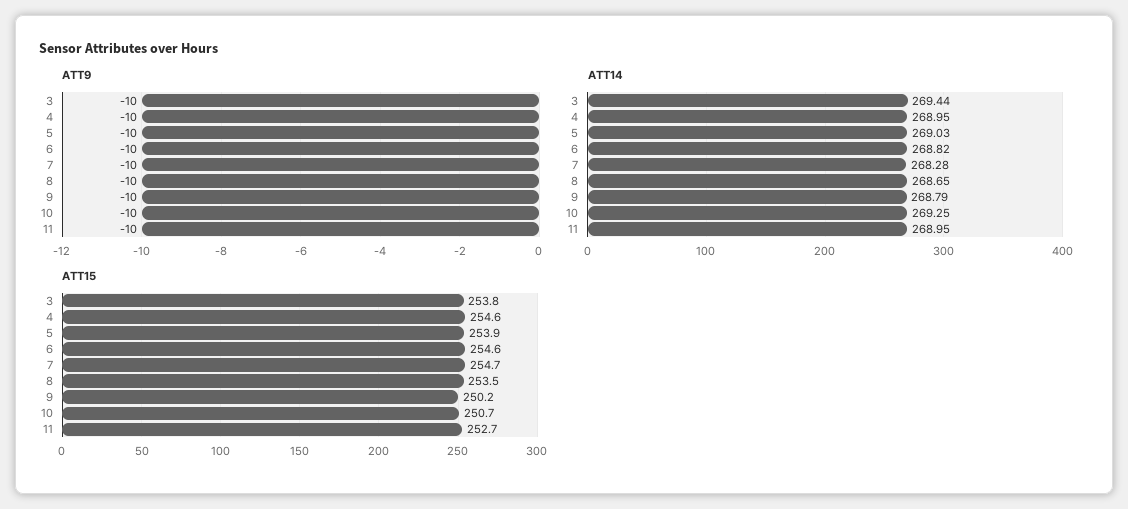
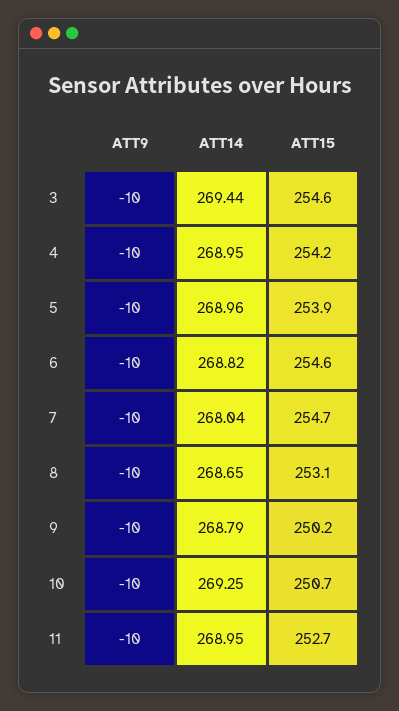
ATT14, 5: 269.03 -> 268.96
ATT14, 7: 268.28 -> 268.04
ATT15, 3: 253.8 -> 254.6
ATT15, 4: 254.6 -> 254.2
ATT15, 8: 253.5 -> 253.1

